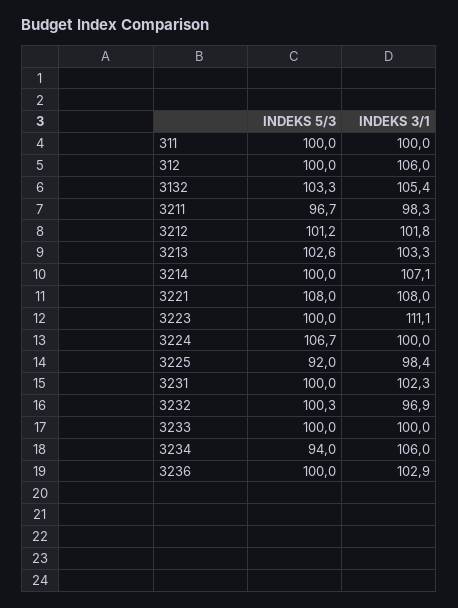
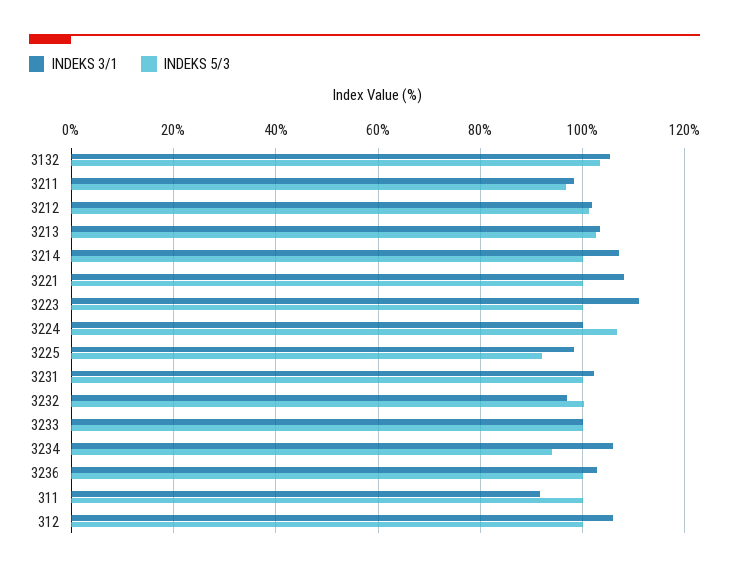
INDEKS 3/1, 311: 100 -> 92
INDEKS 5/3, 3221: 108 -> 100

